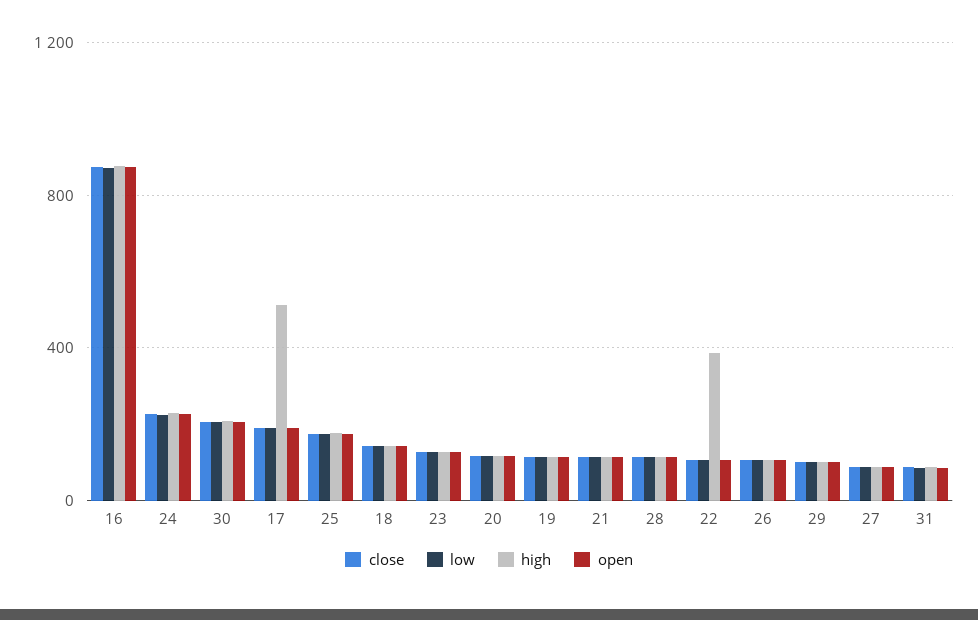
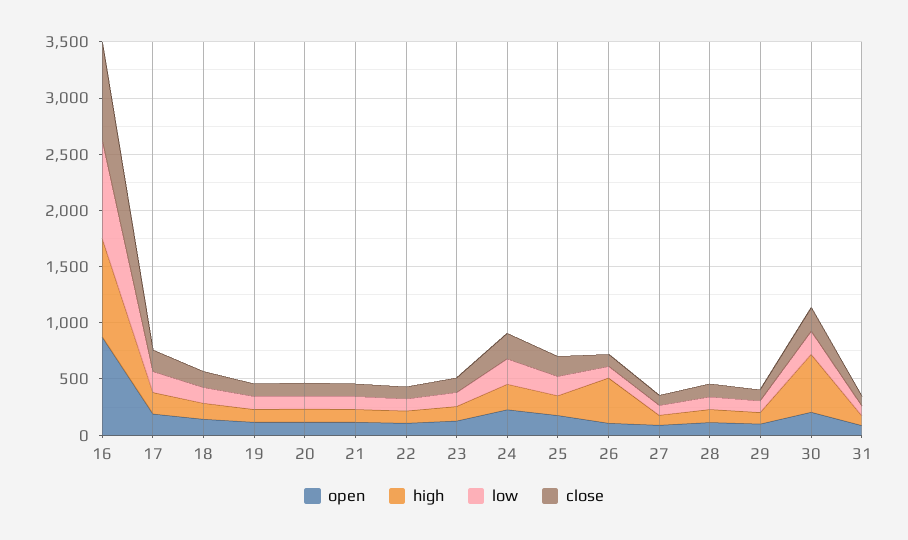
high, 30: 200 -> 500
high, 17: 500 -> 200
high, 22: 400 -> 100
high, 26: 100 -> 400

